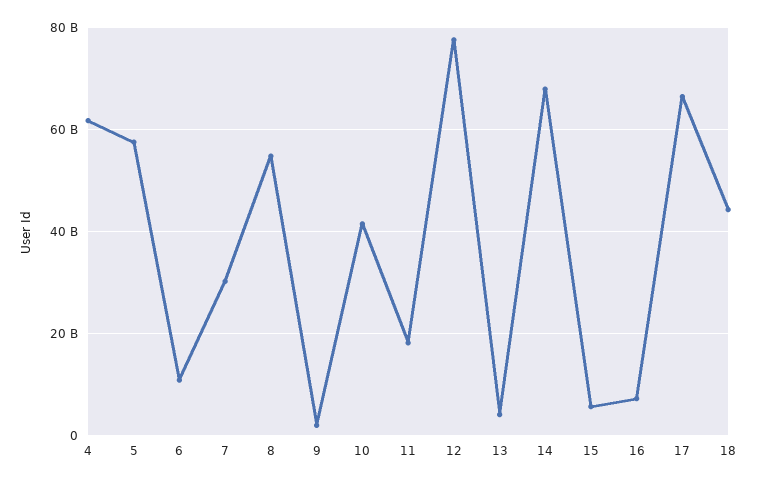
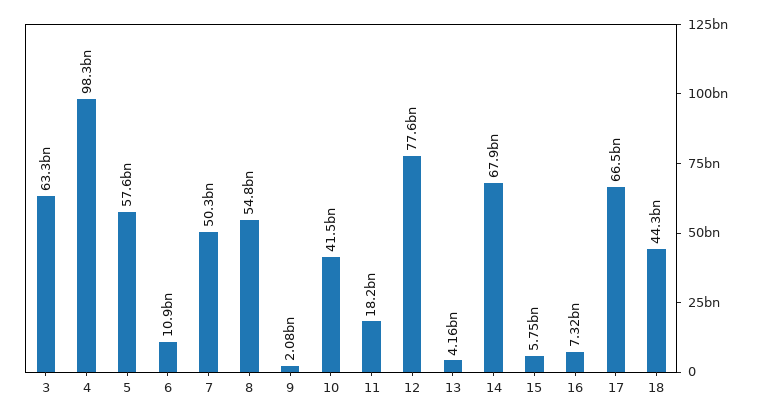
4: 62000000000 -> 98300000000
7: 30000000000 -> 50300000000
3: none -> 63300000000

